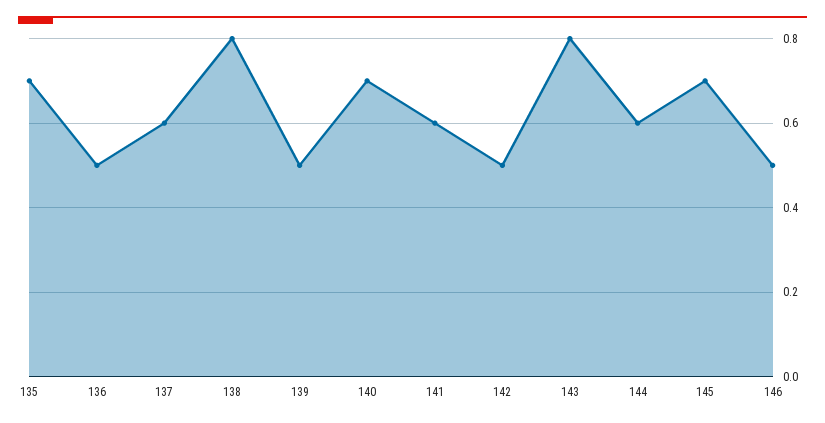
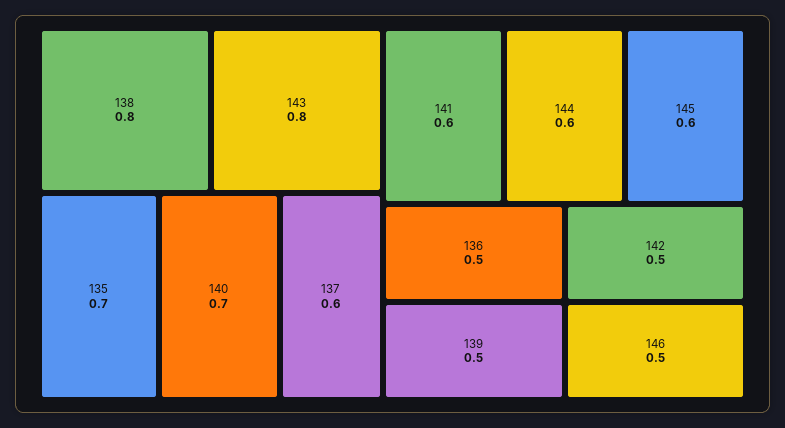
145: 0.7 -> 0.6

